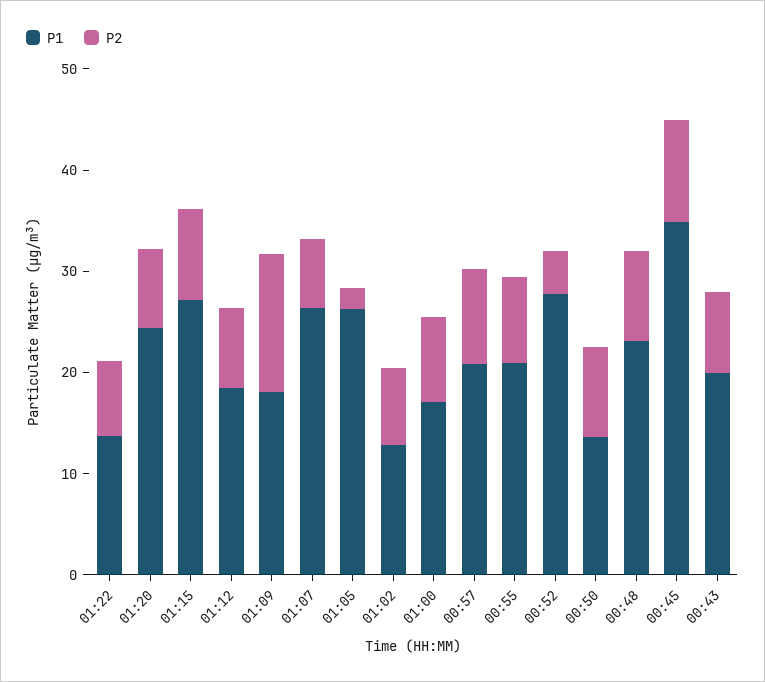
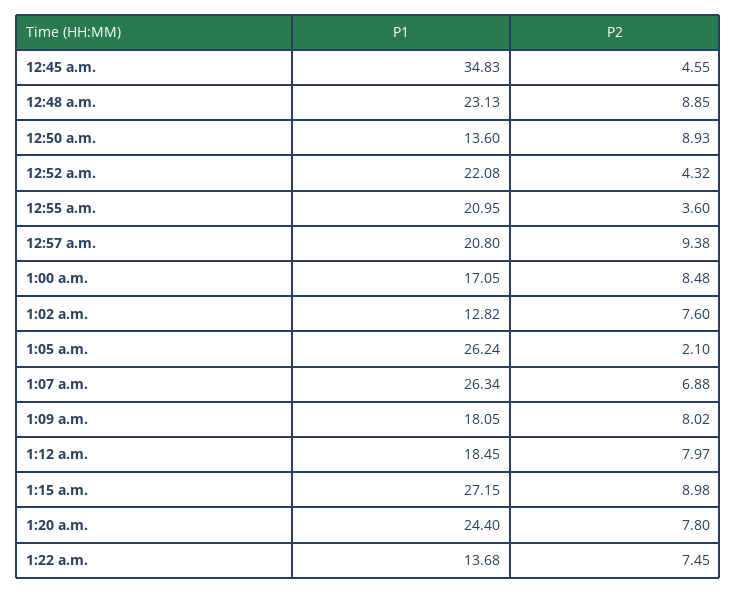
P2, 01:09: 14 -> 8.02
P2, 00:55: 8 -> 3.6
P1, 00:52: 28 -> 22.08
P2, 00:45: 10 -> 4.55
P1, 00:43: 20 -> none
P2, 00:43: 8 -> none

